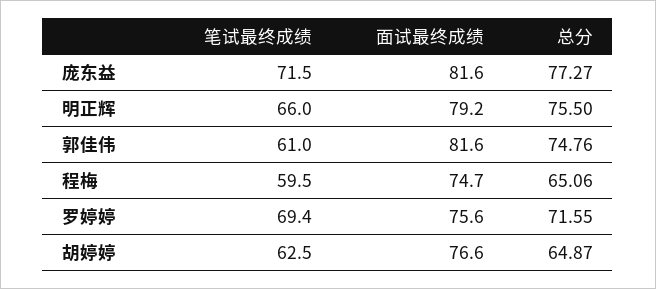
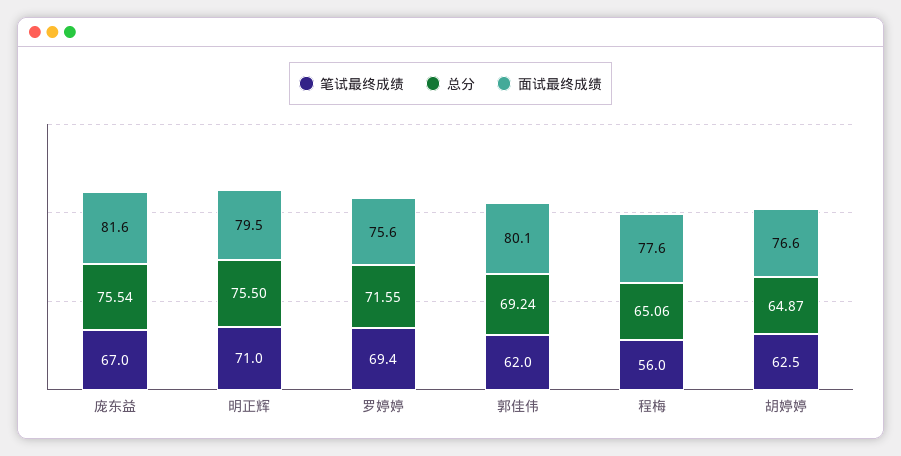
笔试最终成绩, 庞东益: 71.5 -> 67
总分, 庞东益: 77.27 -> 75.54
笔试最终成绩, 明正辉: 66 -> 71
面试最终成绩, 明正辉: 79.2 -> 79.5
笔试最终成绩, 郭佳伟: 61 -> 62
面试最终成绩, 郭佳伟: 81.6 -> 80.1
总分, 郭佳伟: 74.76 -> 69.24
笔试最终成绩, 程梅: 59.5 -> 56
面试最终成绩, 程梅: 74.7 -> 77.6

